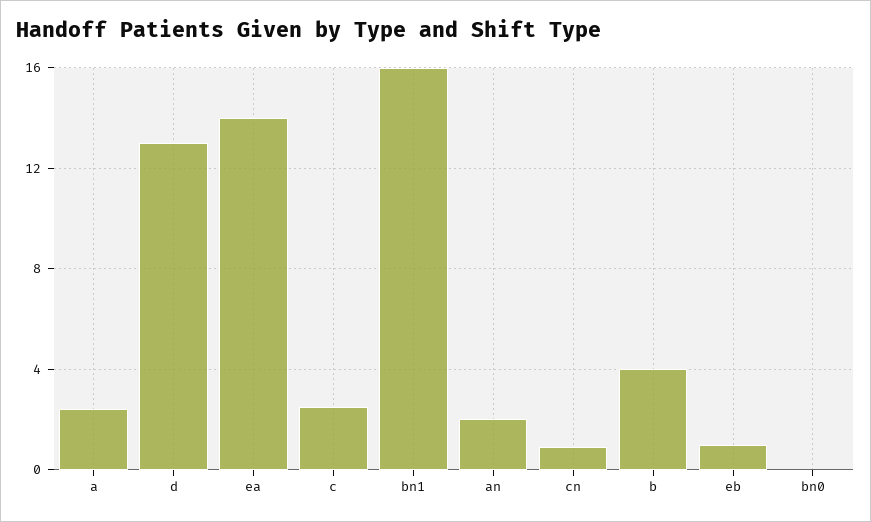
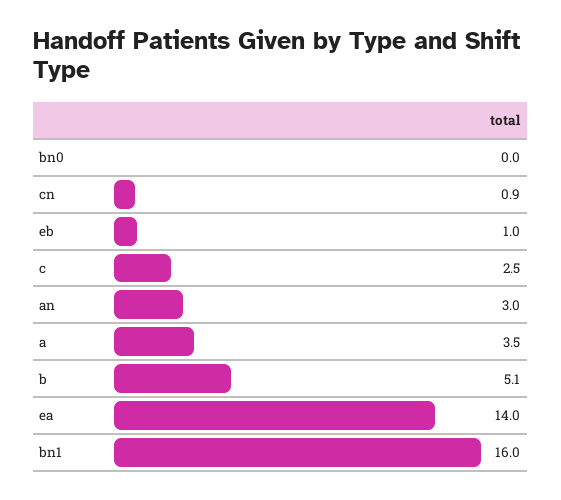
a: 2.5 -> 3.5
d: 13 -> none
an: 2 -> 3
b: 4 -> 5.1

